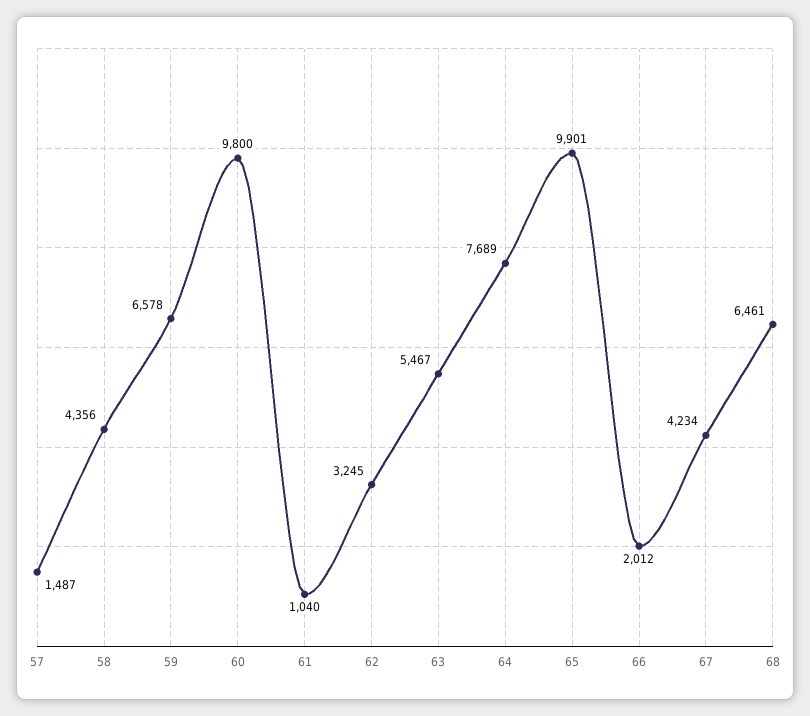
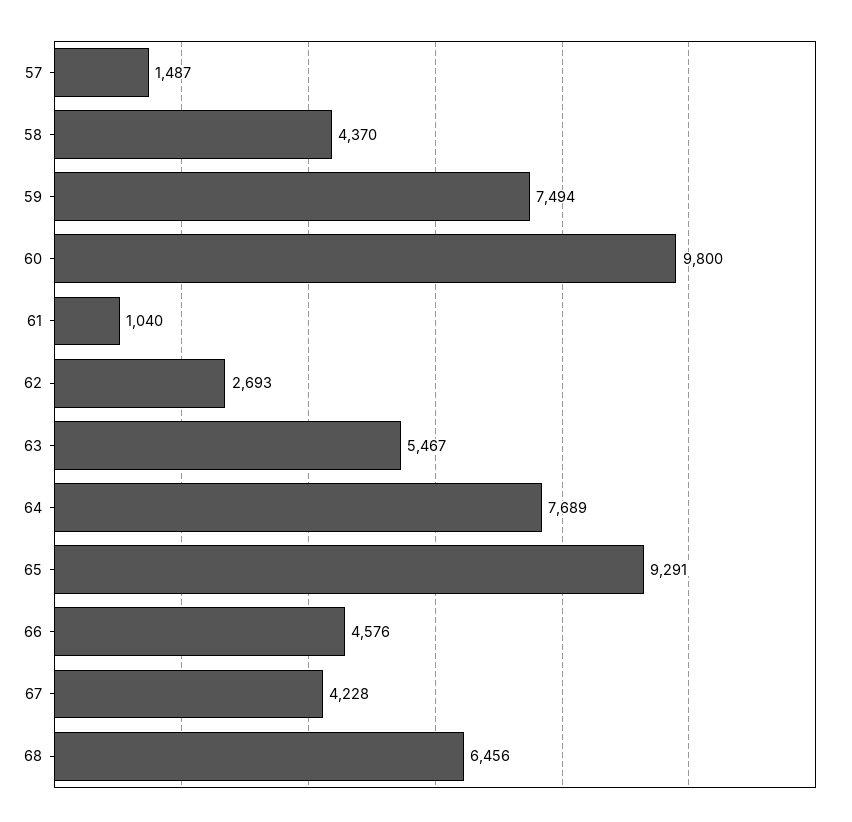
58: 4356 -> 4370
59: 6578 -> 7494
62: 3245 -> 2693
65: 9901 -> 9291
66: 2012 -> 4576
67: 4234 -> 4228
68: 6461 -> 6456

